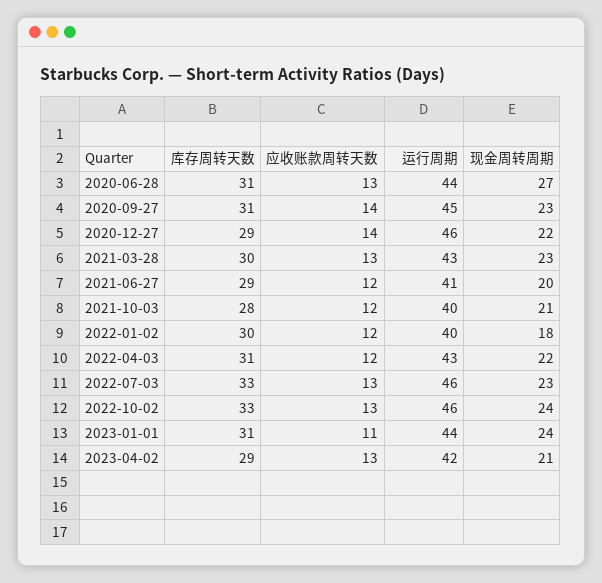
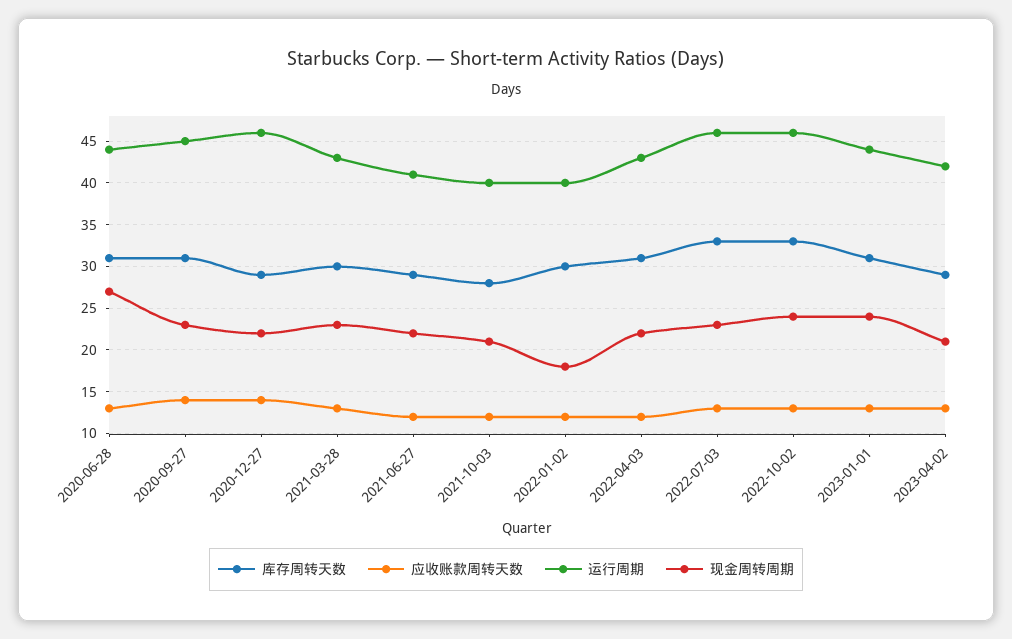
现金周转周期, 2021-06-27: 20 -> 22
应收账款周转天数, 2023-01-01: 11 -> 13

